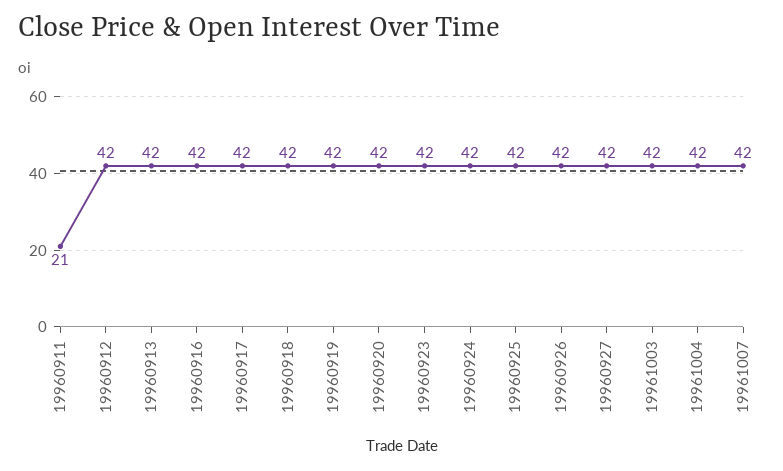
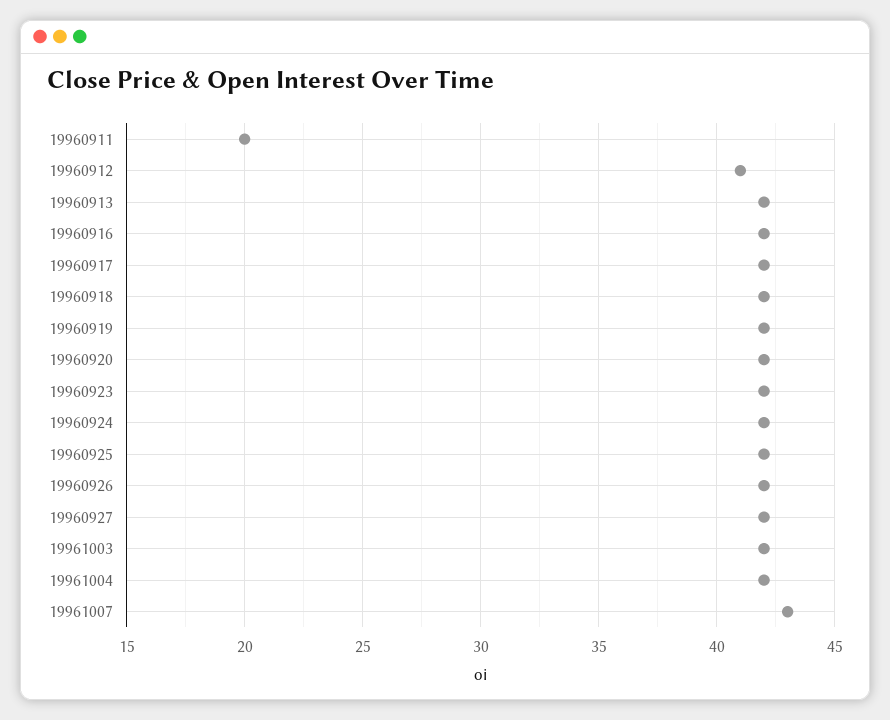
19960911: 21 -> 20
19960912: 42 -> 41
19961007: 42 -> 43

